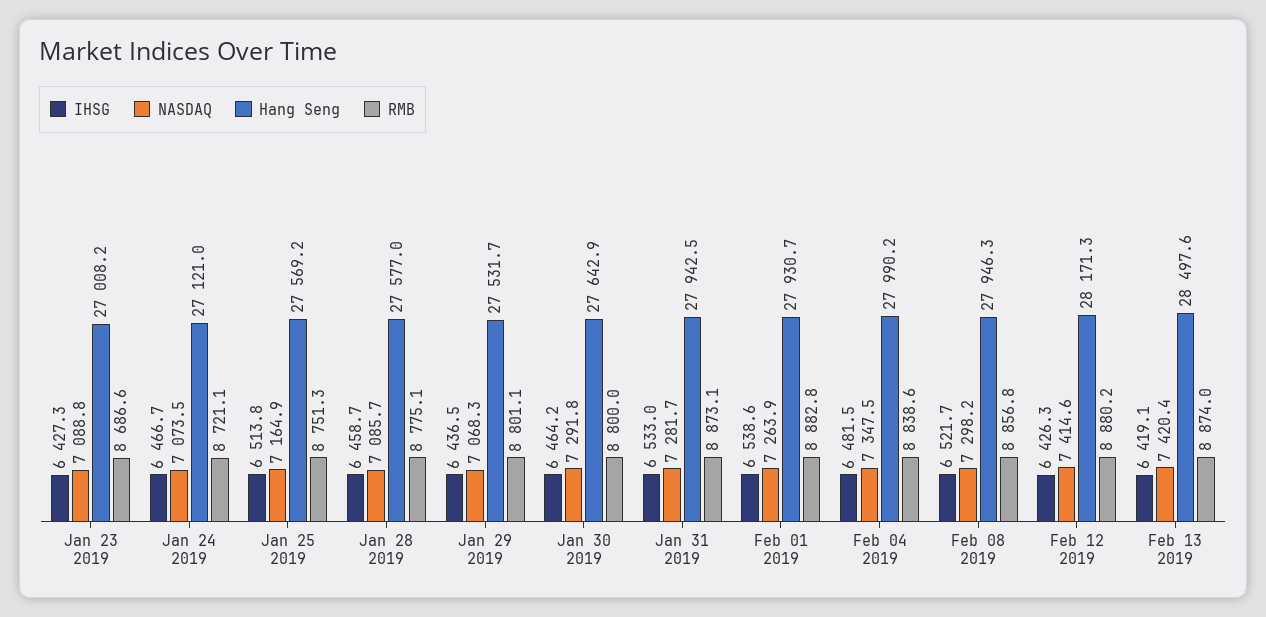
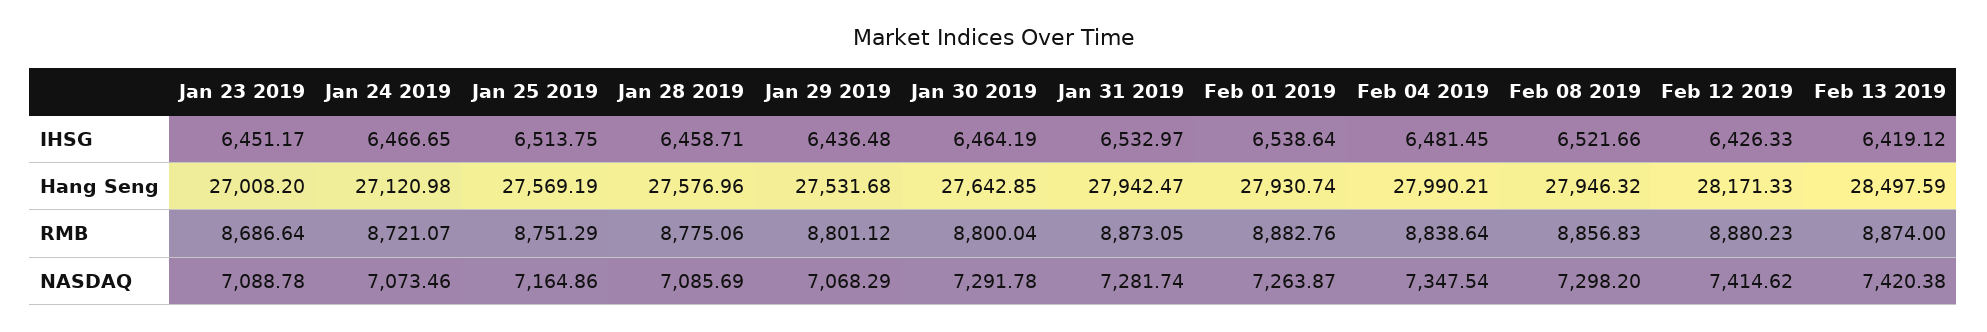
IHSG, Jan 23 2019: 6427.3 -> 6451.17

